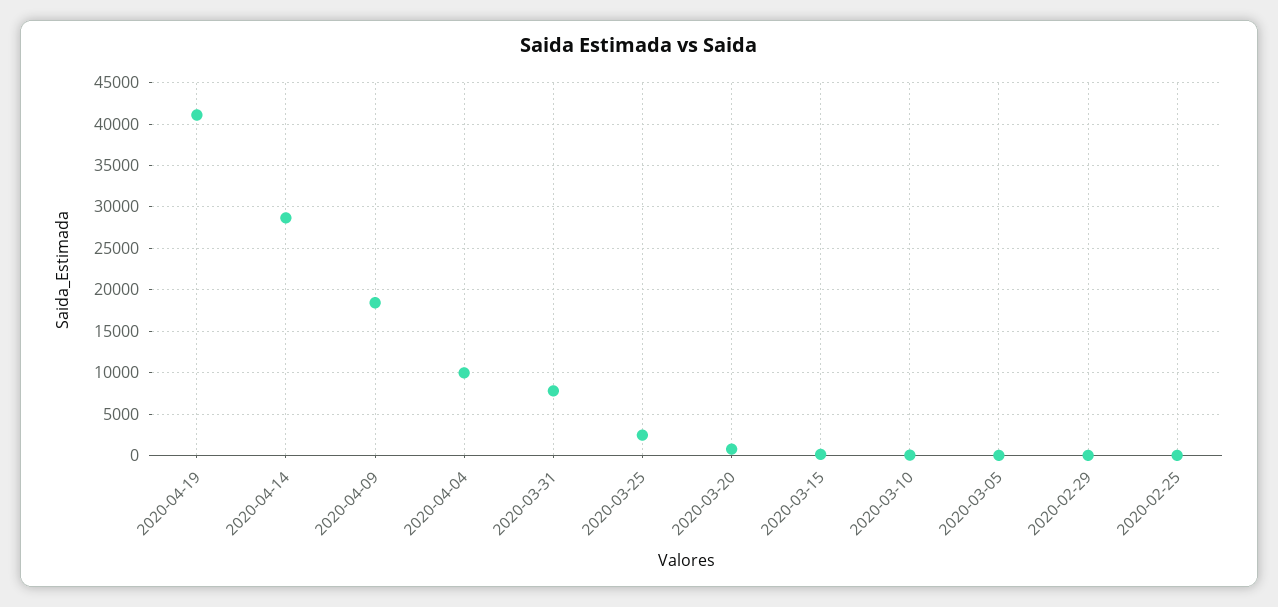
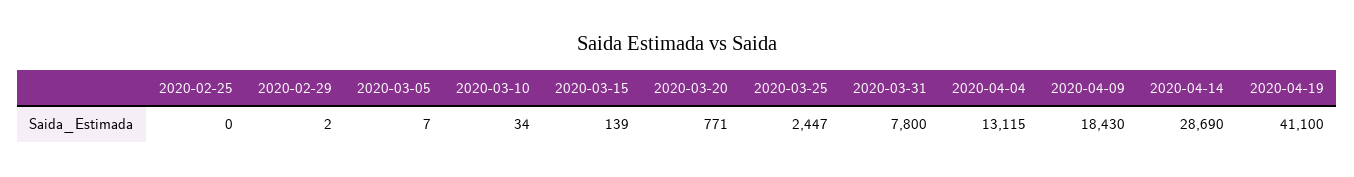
2020-04-04: 10000 -> 13115

